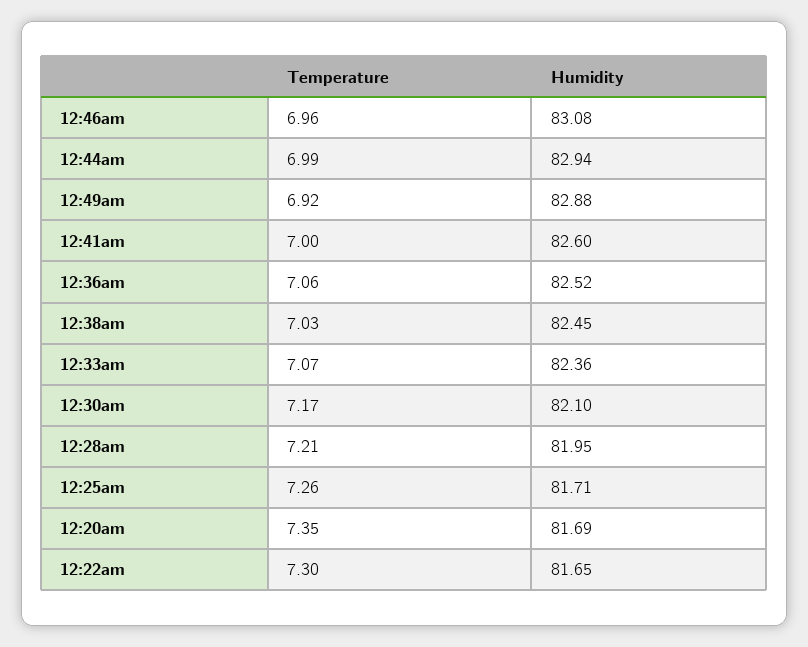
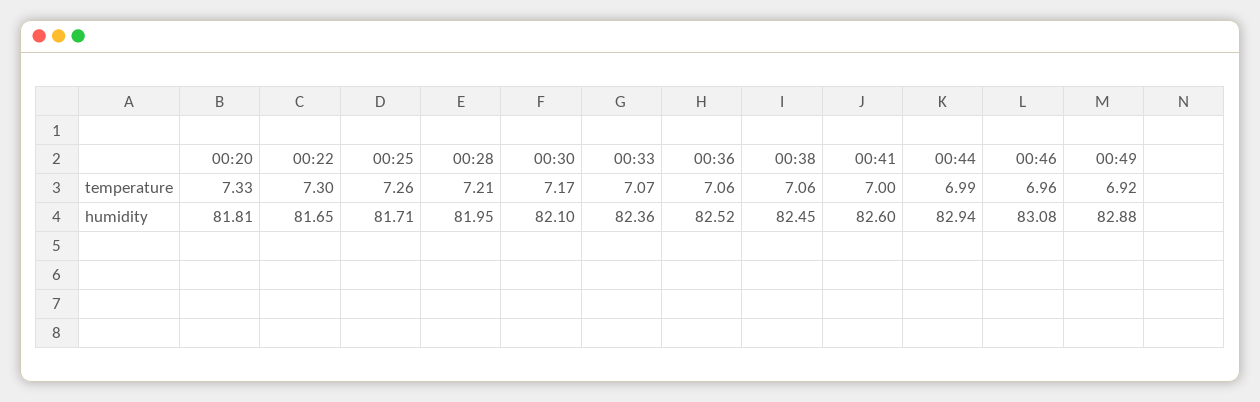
Temperature, 12:38am: 7.03 -> 7.06
Temperature, 12:20am: 7.35 -> 7.33
Humidity, 12:20am: 81.69 -> 81.81

